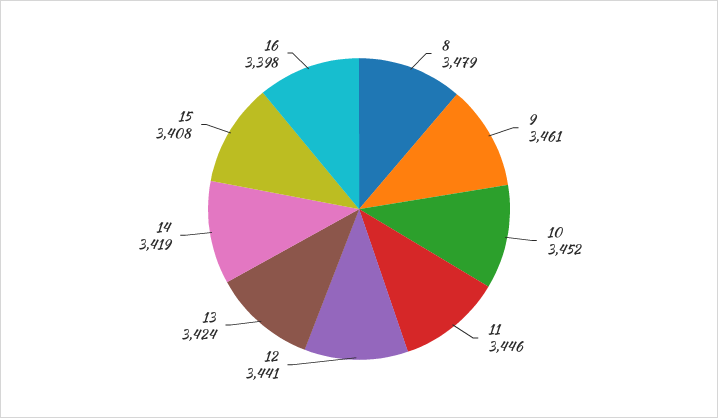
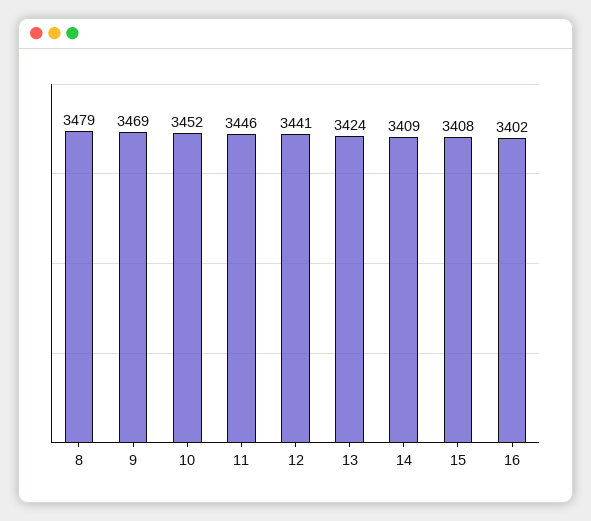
9: 3461 -> 3469
14: 3419 -> 3409
16: 3398 -> 3402

